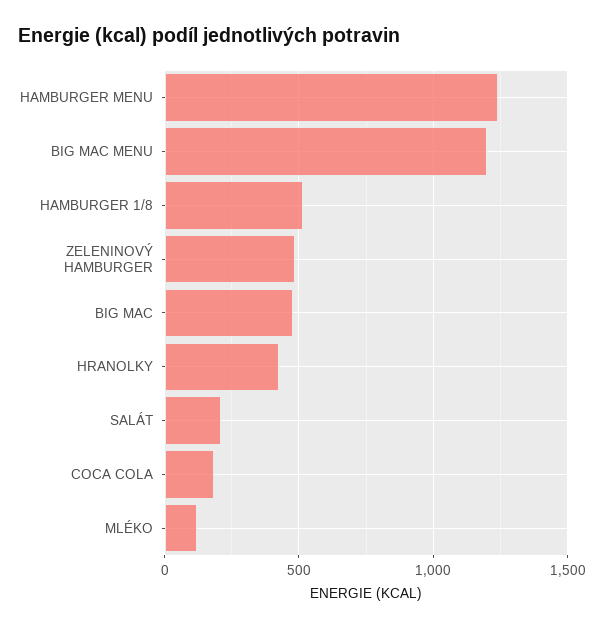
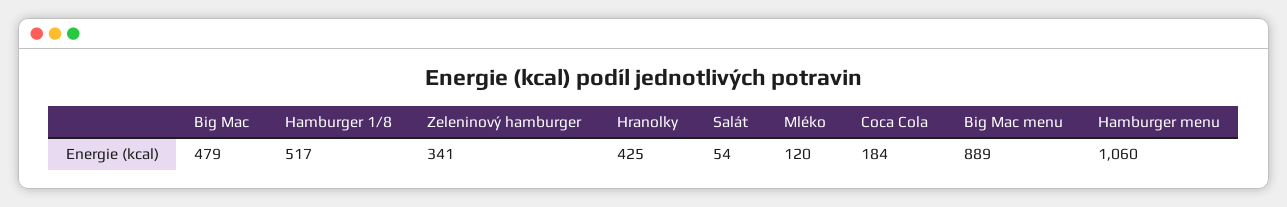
HAMBURGER MENU: 1250 -> 1060
BIG MAC MENU: 1200 -> 889
ZELENINOVÝ HAMBURGER: 500 -> 341
SALÁT: 200 -> 54

